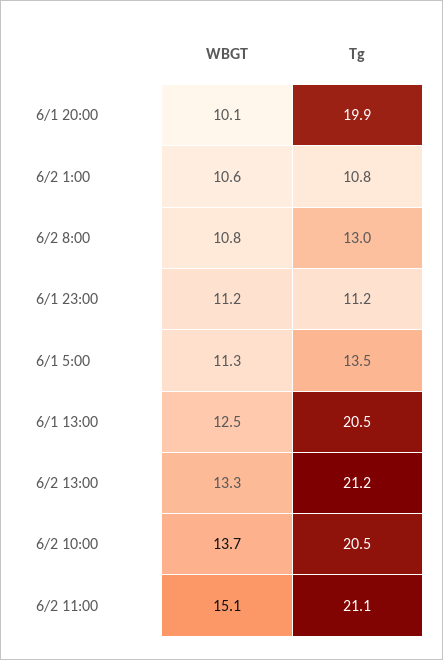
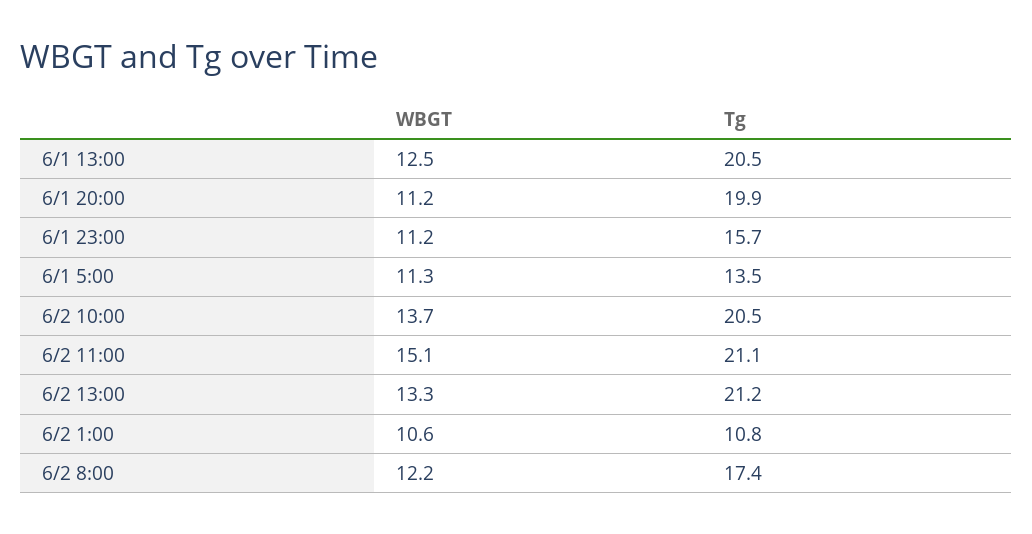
WBGT, 6/1 20:00: 10.1 -> 11.2
WBGT, 6/2 8:00: 10.8 -> 12.2
Tg, 6/2 8:00: 13 -> 17.4
Tg, 6/1 23:00: 11.2 -> 15.7

